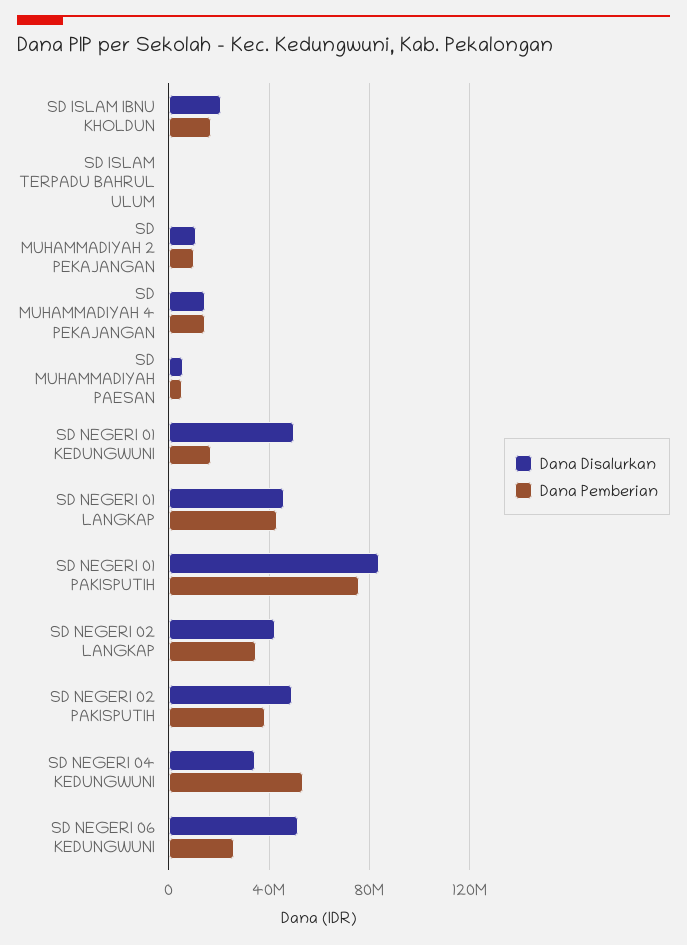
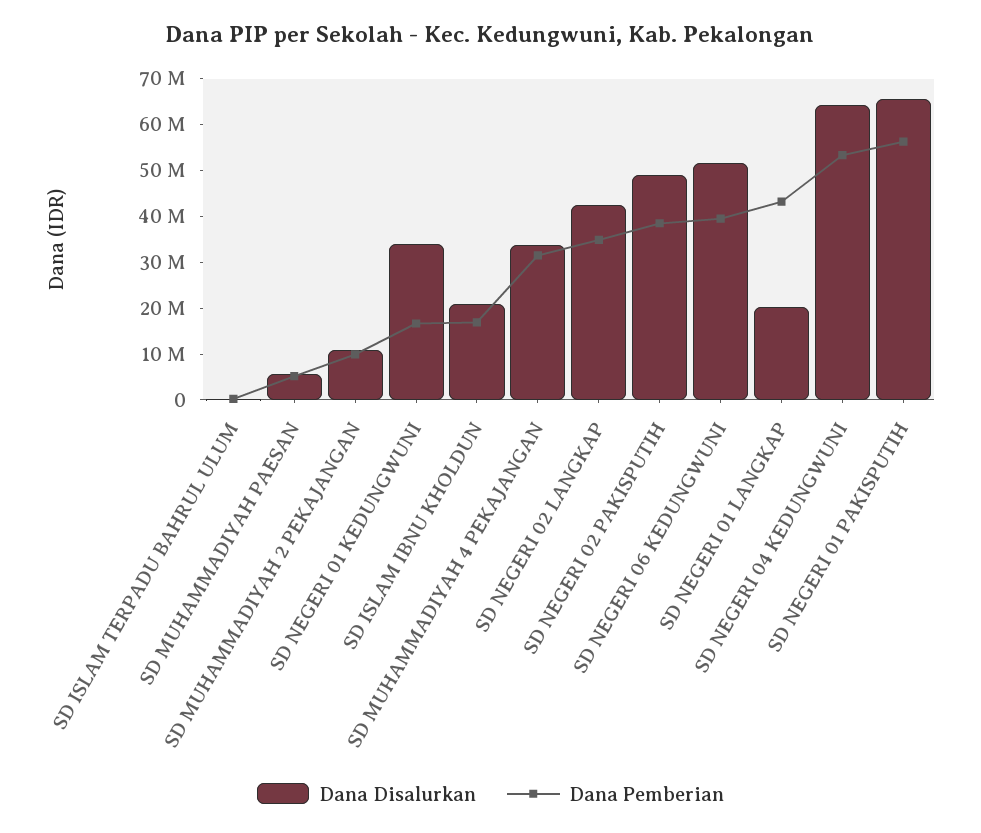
Dana Disalurkan, SD MUHAMMADIYAH 4 PEKAJANGAN: 15000000 -> 34000000
Dana Pemberian, SD MUHAMMADIYAH 4 PEKAJANGAN: 15000000 -> 32000000
Dana Disalurkan, SD NEGERI 01 KEDUNGWUNI: 50000000 -> 34000000
Dana Disalurkan, SD NEGERI 01 LANGKAP: 45000000 -> 20000000
Dana Disalurkan, SD NEGERI 01 PAKISPUTIH: 85000000 -> 66000000
Dana Pemberian, SD NEGERI 01 PAKISPUTIH: 75000000 -> 56000000
Dana Disalurkan, SD NEGERI 04 KEDUNGWUNI: 35000000 -> 64000000
Dana Pemberian, SD NEGERI 06 KEDUNGWUNI: 25000000 -> 40000000

